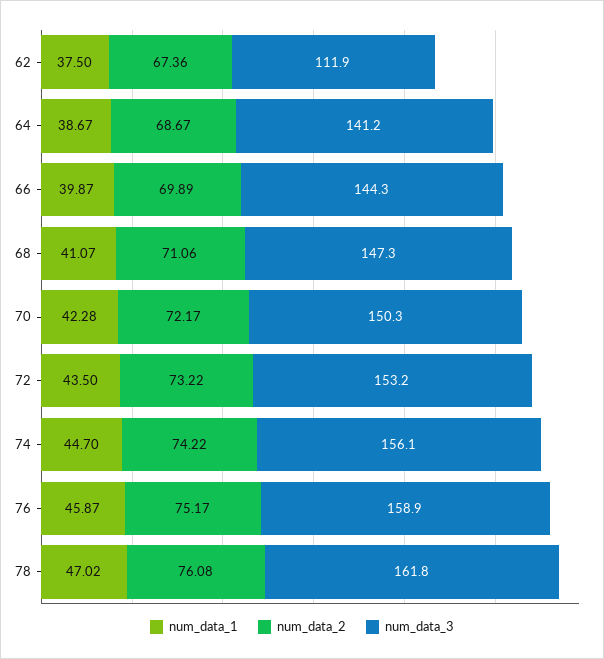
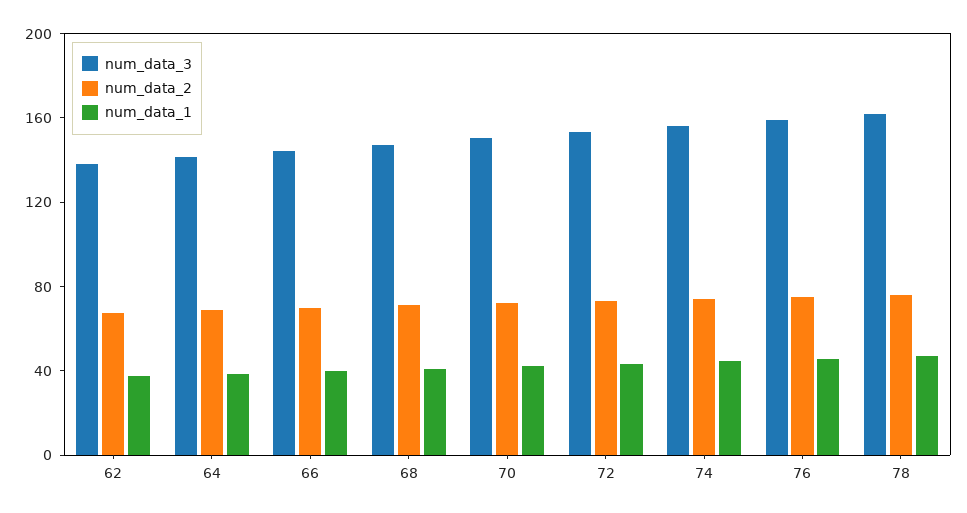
num_data_3, 62: 111.9 -> 140

